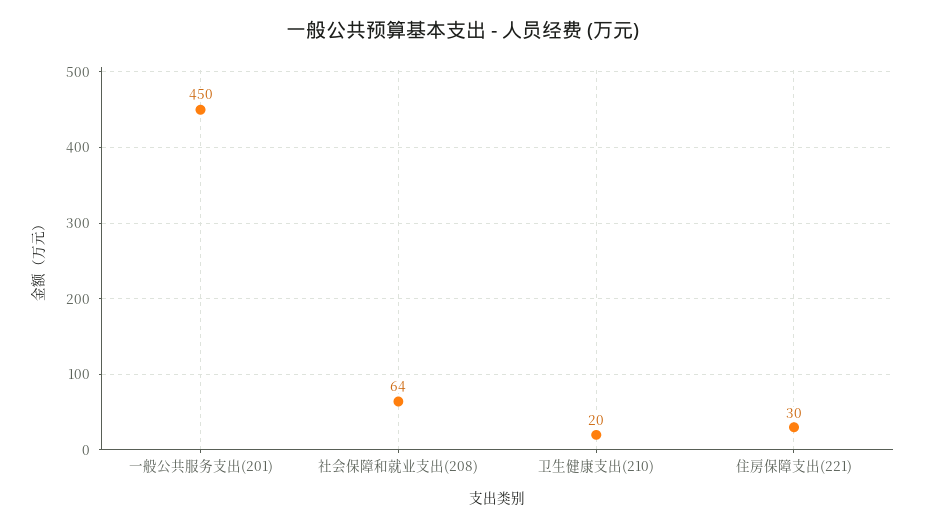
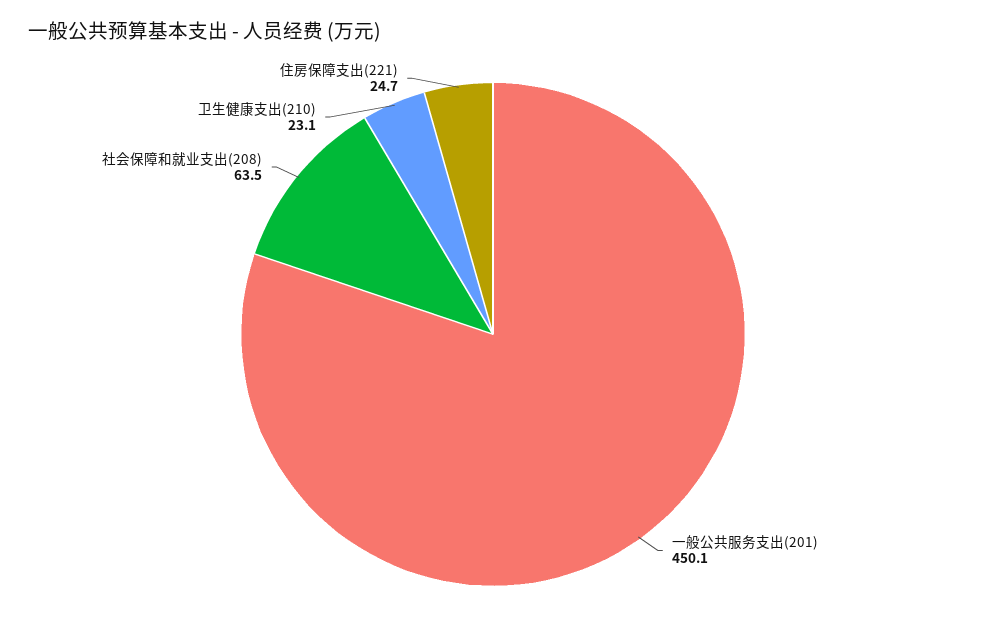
卫生健康支出(210): 20 -> 23.1
住房保障支出(221): 30 -> 24.7

